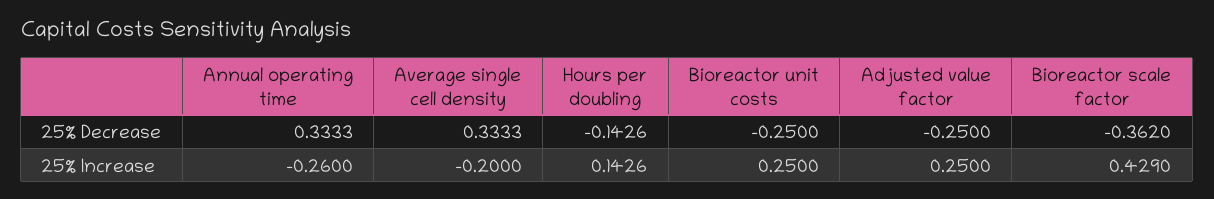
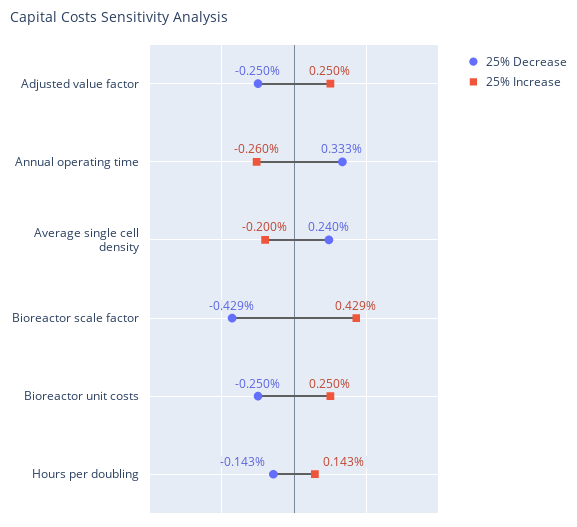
25% Decrease, Average single cell density: 0.3333 -> 0.24
25% Decrease, Bioreactor scale factor: -0.362 -> -0.429

